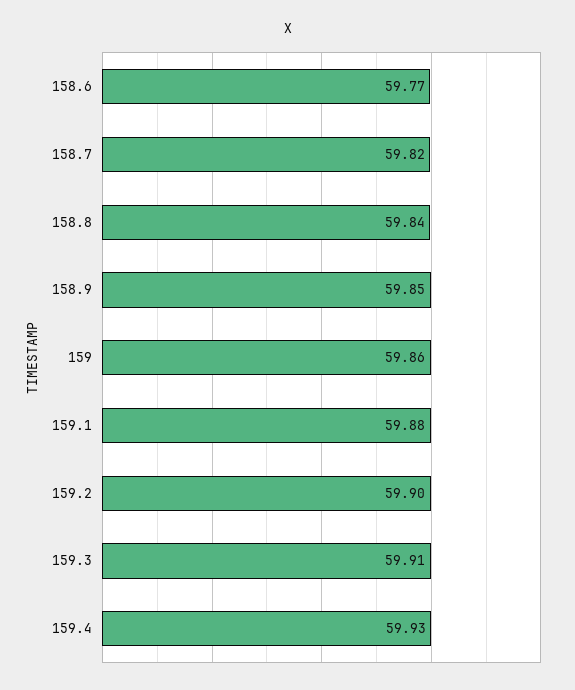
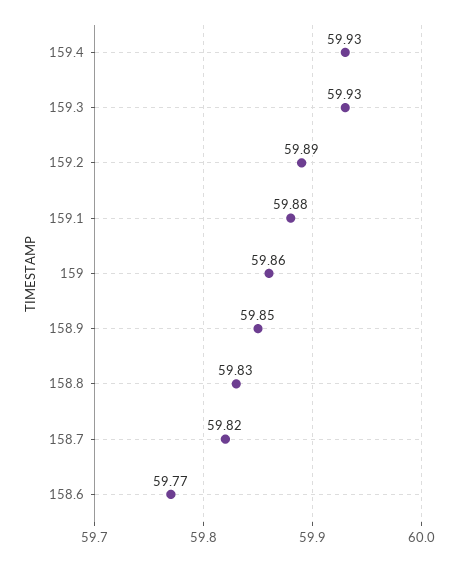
158.8: 59.84 -> 59.83
159.2: 59.9 -> 59.89
159.3: 59.91 -> 59.93

